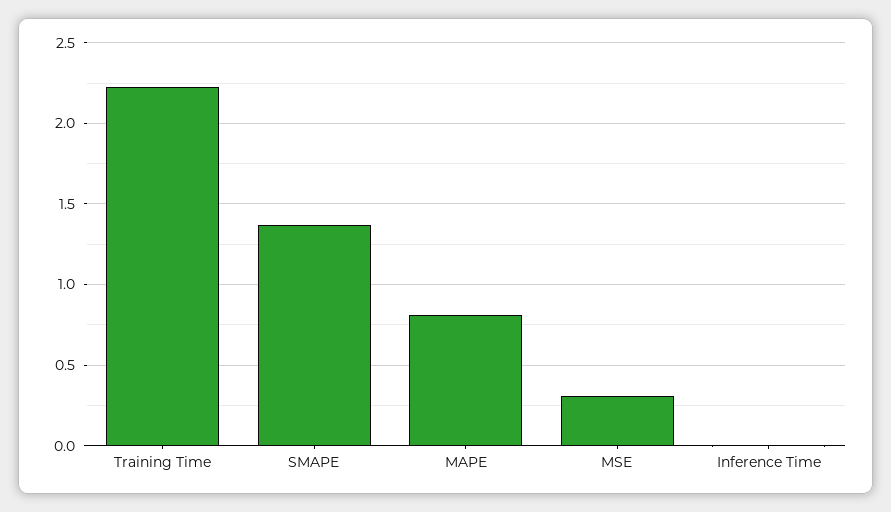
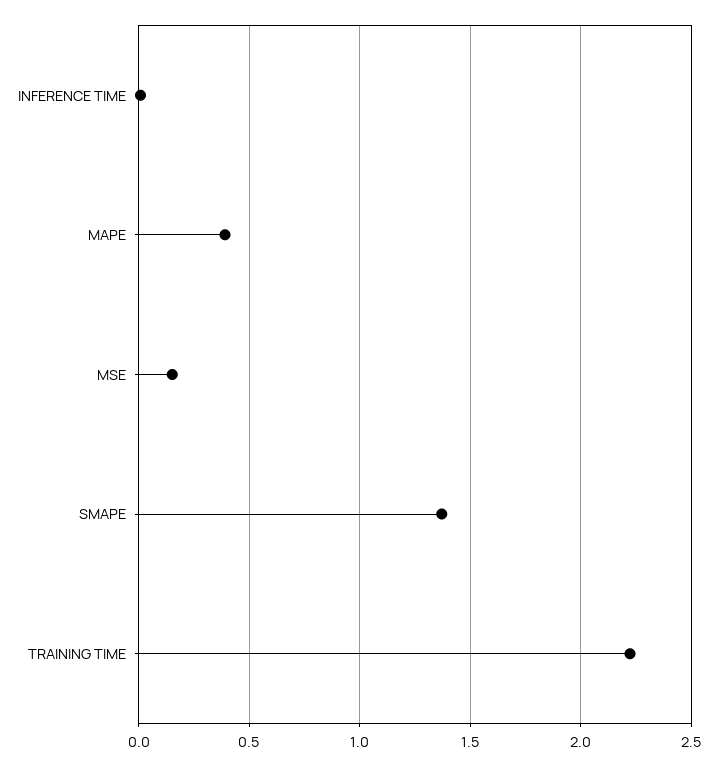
MAPE: 0.8 -> 0.4
MSE: 0.3 -> 0.15

